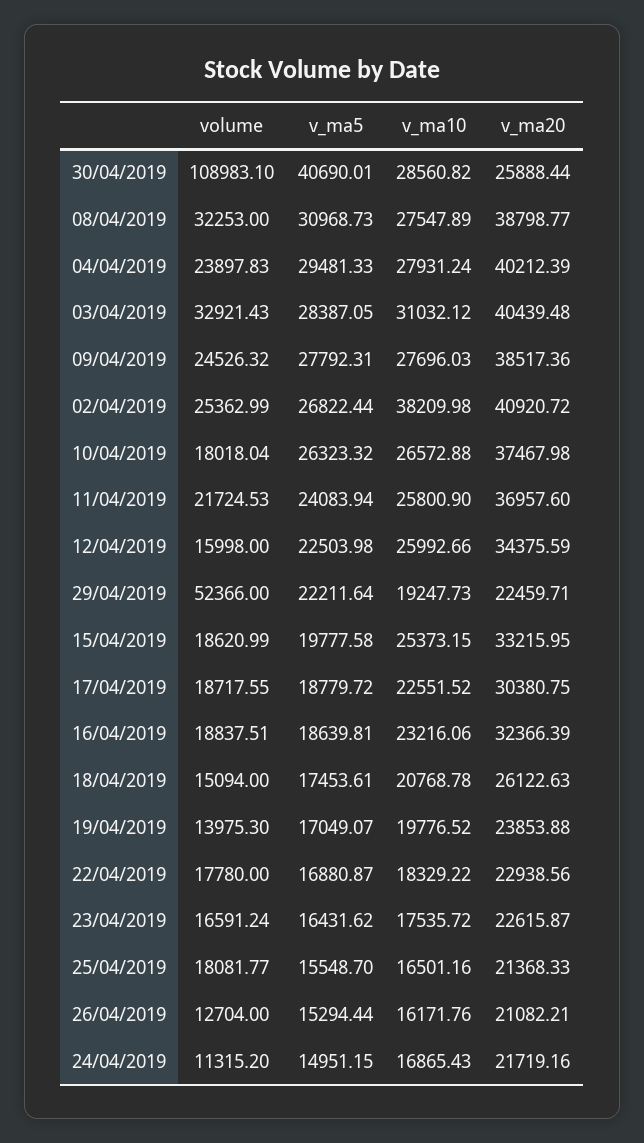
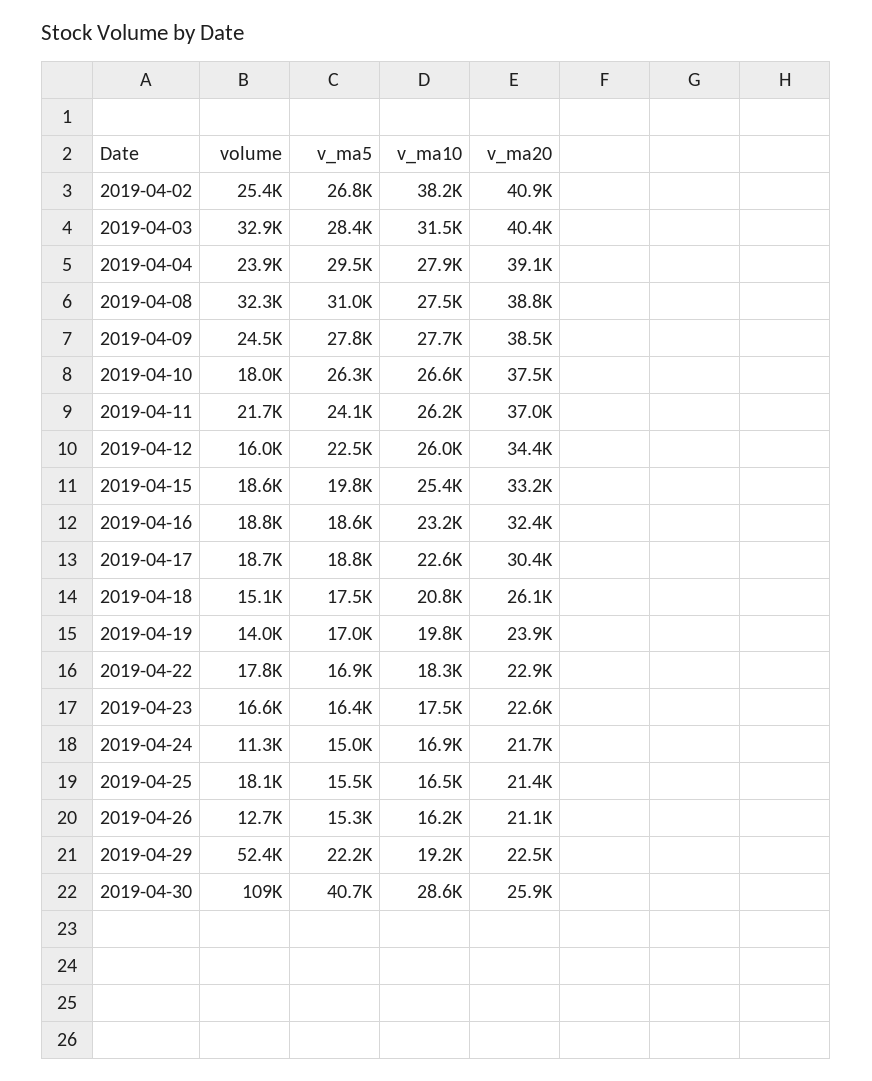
v_ma20, 04/04/2019: 40212.39 -> 39100
v_ma10, 03/04/2019: 31032.12 -> 31500
v_ma10, 11/04/2019: 25800.9 -> 26200

